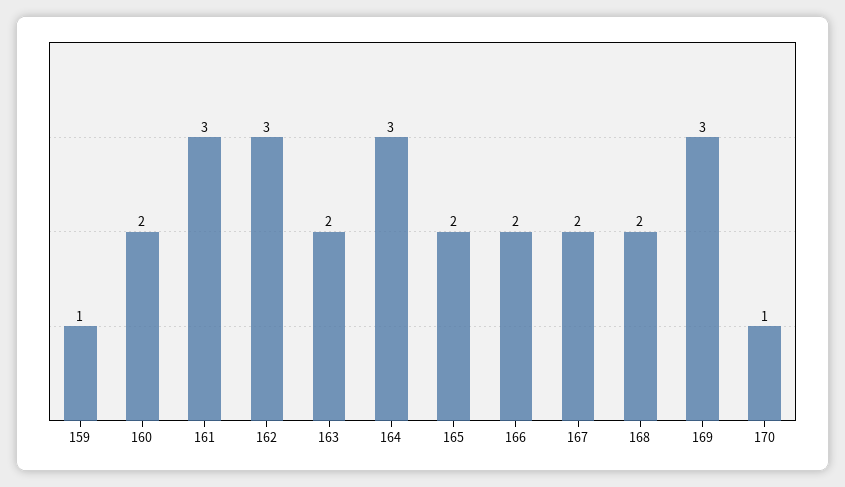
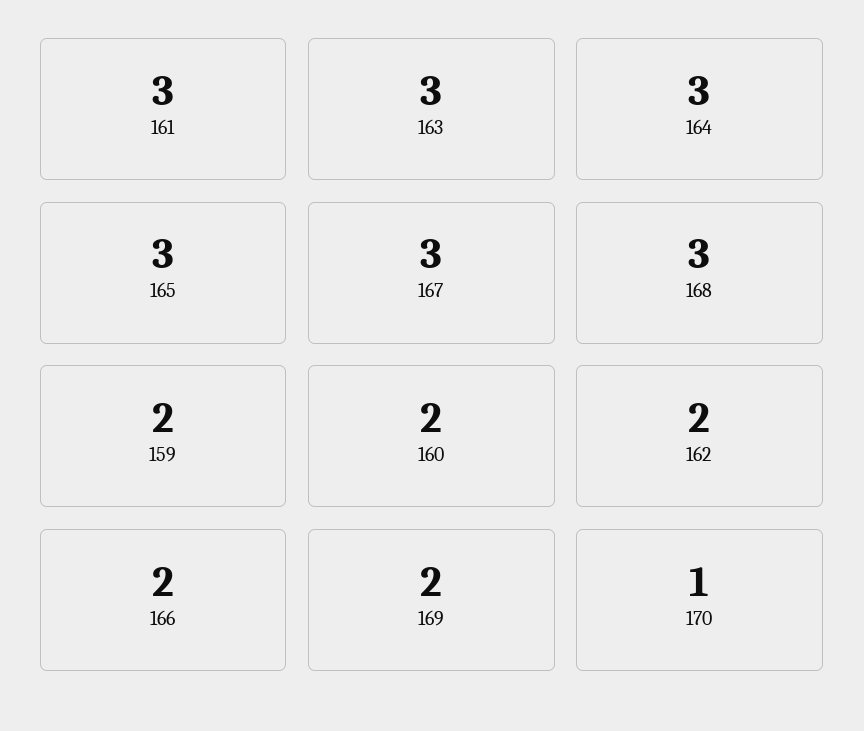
159: 1 -> 2
162: 3 -> 2
163: 2 -> 3
165: 2 -> 3
167: 2 -> 3
168: 2 -> 3
169: 3 -> 2

